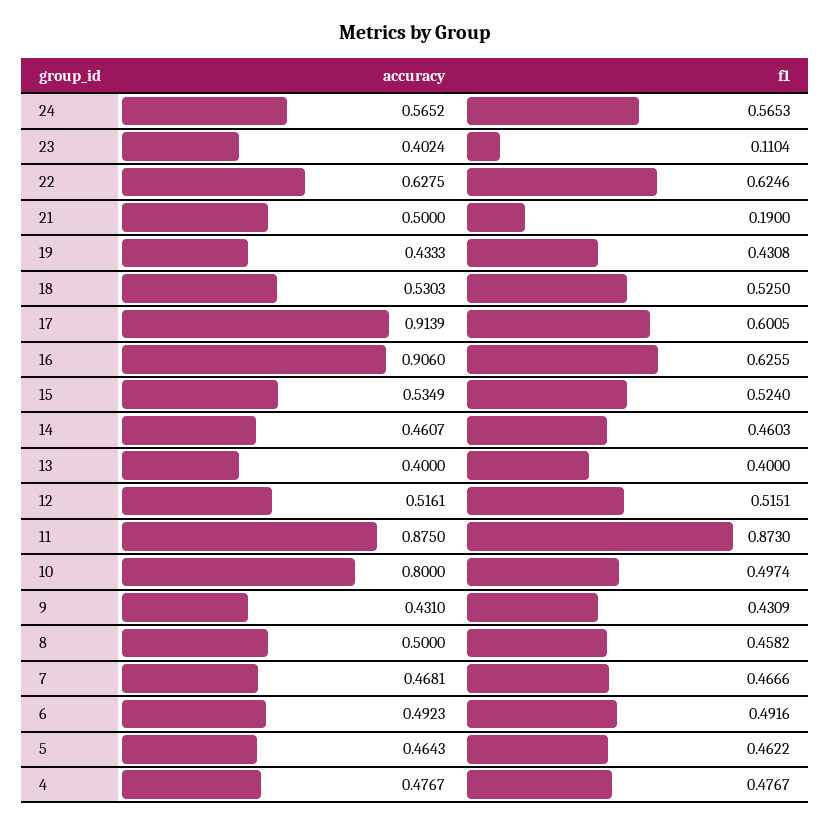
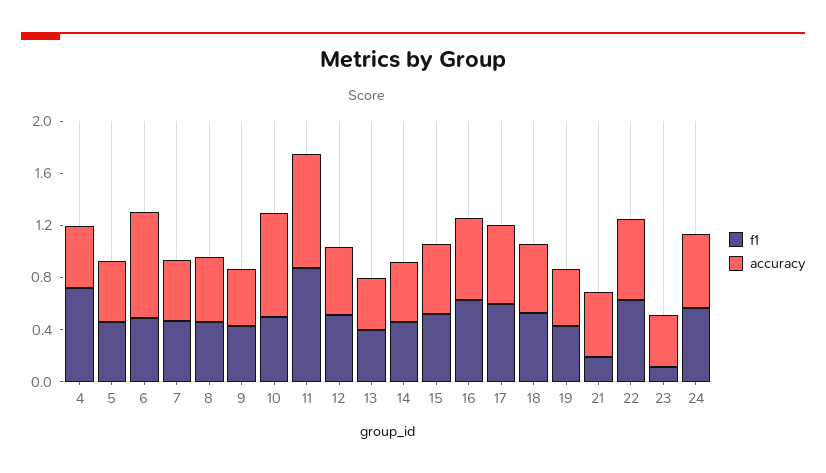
accuracy, 17: 0.9139 -> 0.6
accuracy, 16: 0.906 -> 0.6
accuracy, 6: 0.4923 -> 0.8
f1, 4: 0.4767 -> 0.7

